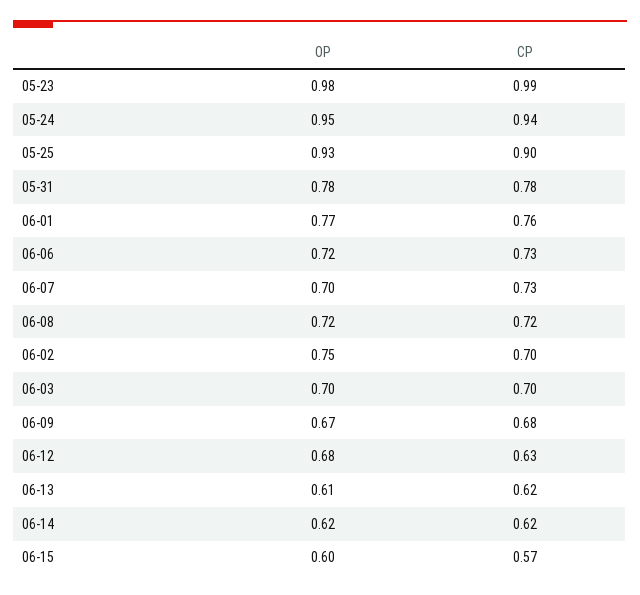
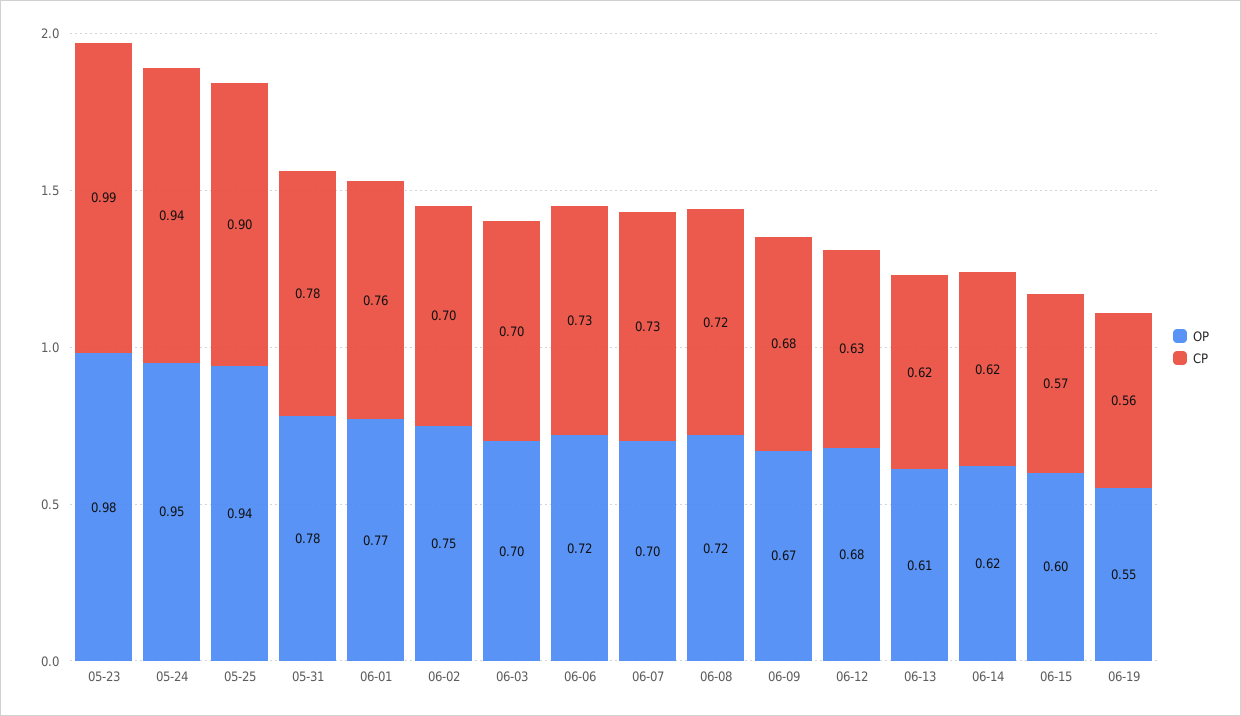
OP, 05-25: 0.93 -> 0.94
OP, 06-19: none -> 0.55
CP, 06-19: none -> 0.56

